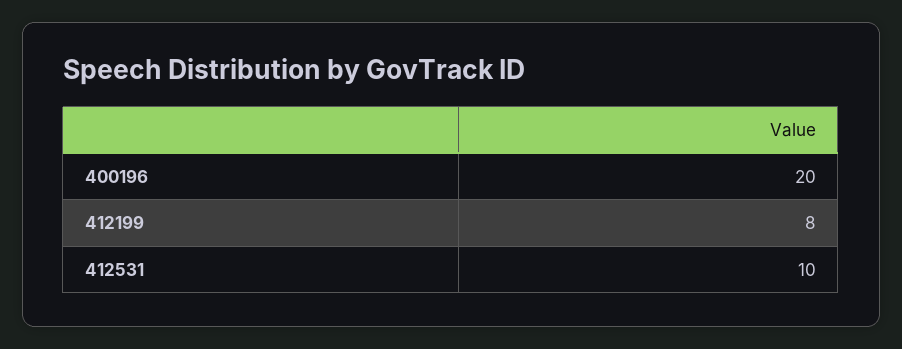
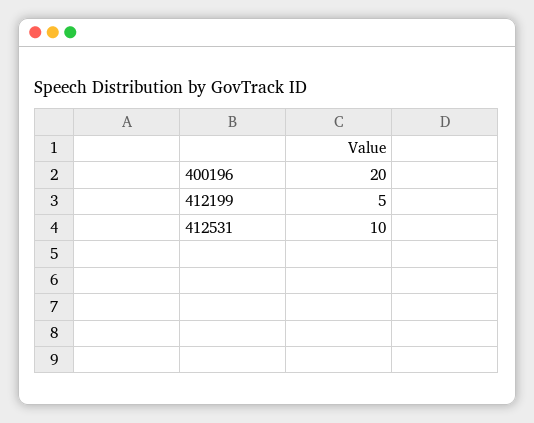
412199: 8 -> 5

